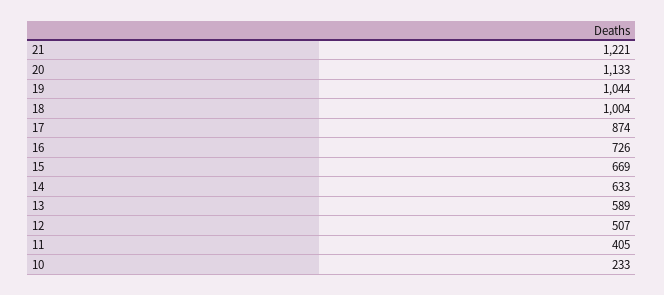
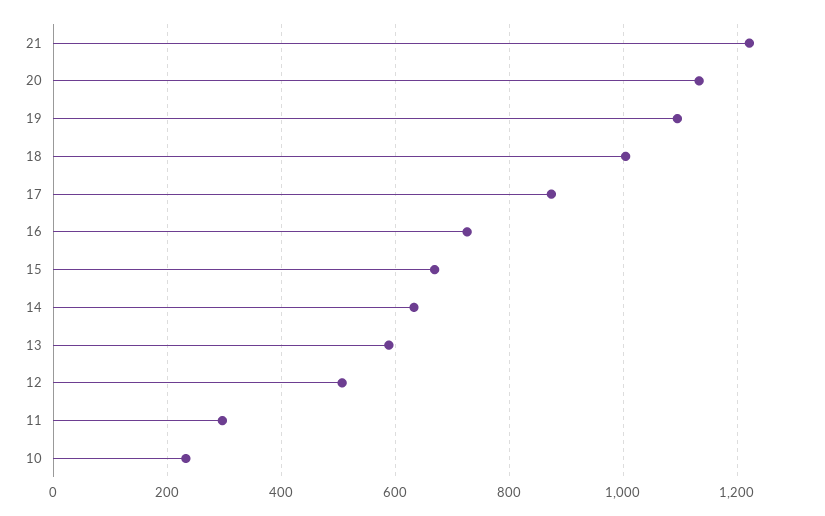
19: 1044 -> 1100
11: 405 -> 300

